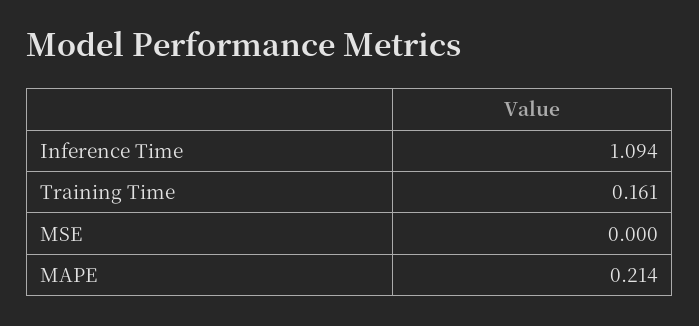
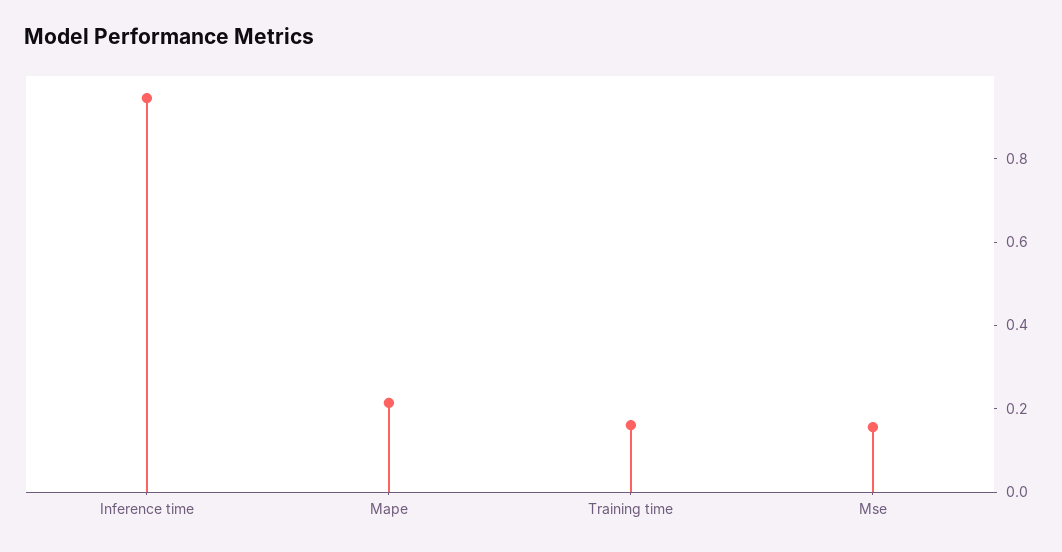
Inference Time: 1.094 -> 0.95
MSE: 0 -> 0.15

